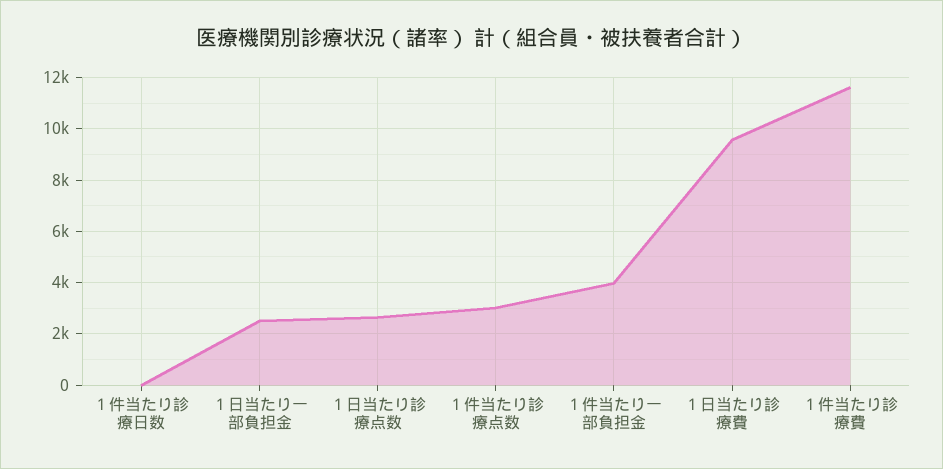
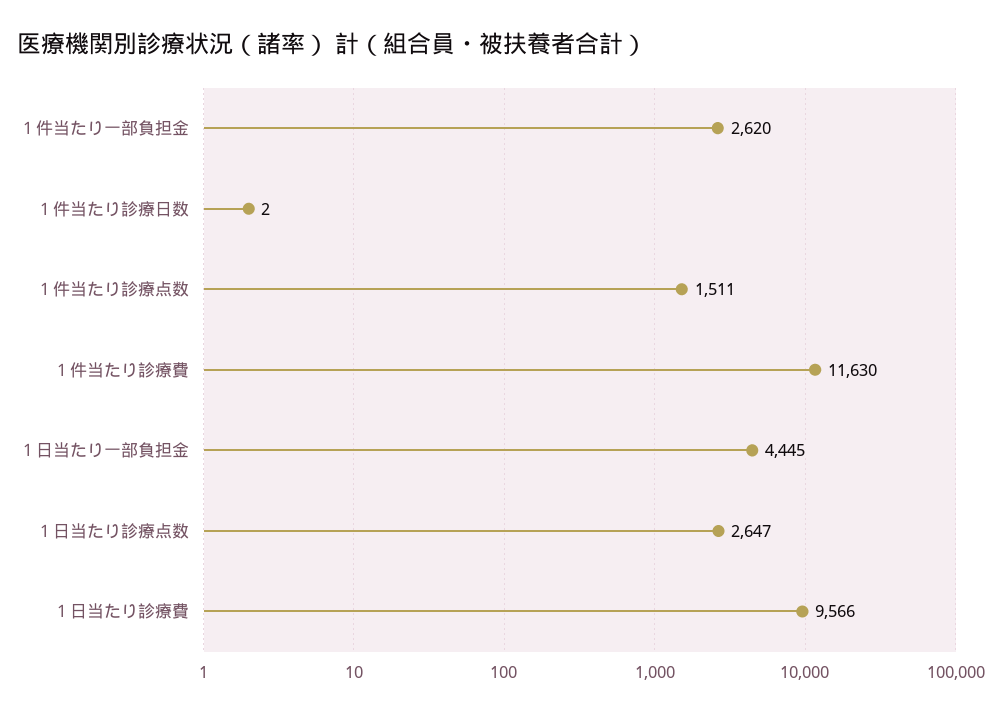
１日当たり一部負担金: 2500 -> 4445
１件当たり診療点数: 3000 -> 1511
１件当たり一部負担金: 4000 -> 2620

